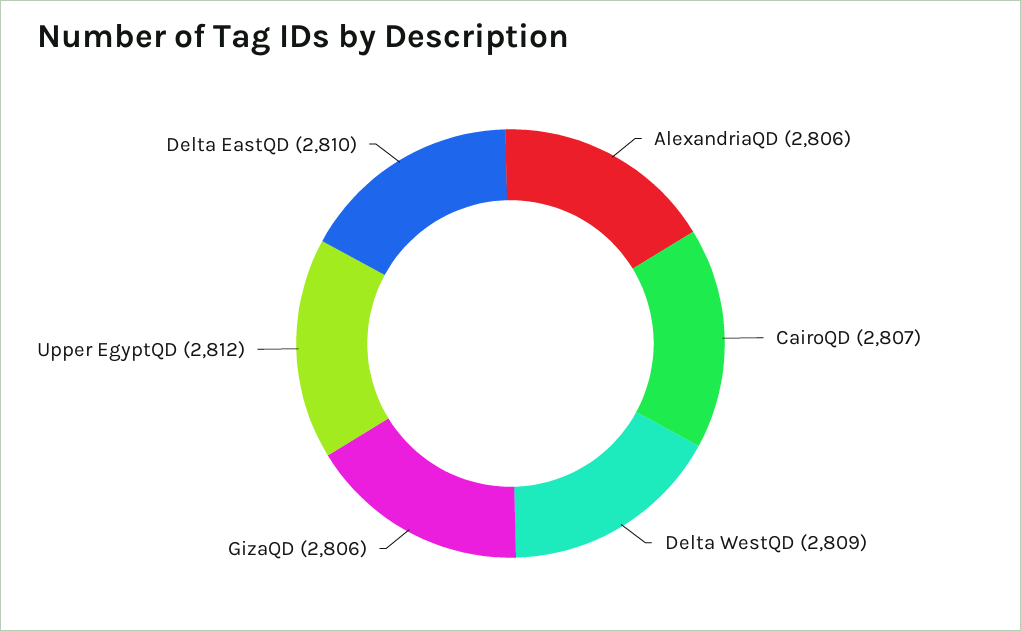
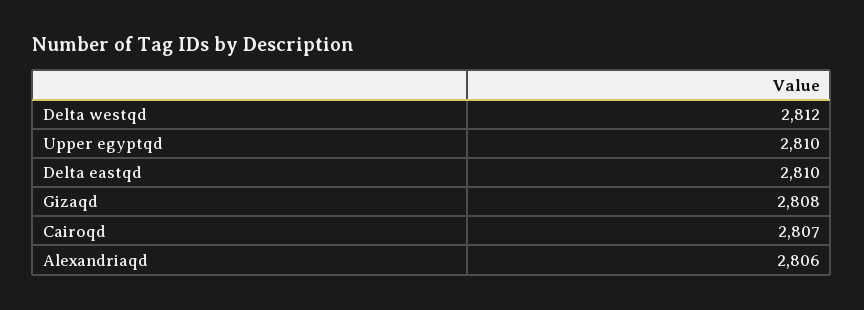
Delta WestQD: 2809 -> 2812
GizaQD: 2806 -> 2808
Upper EgyptQD: 2812 -> 2810

